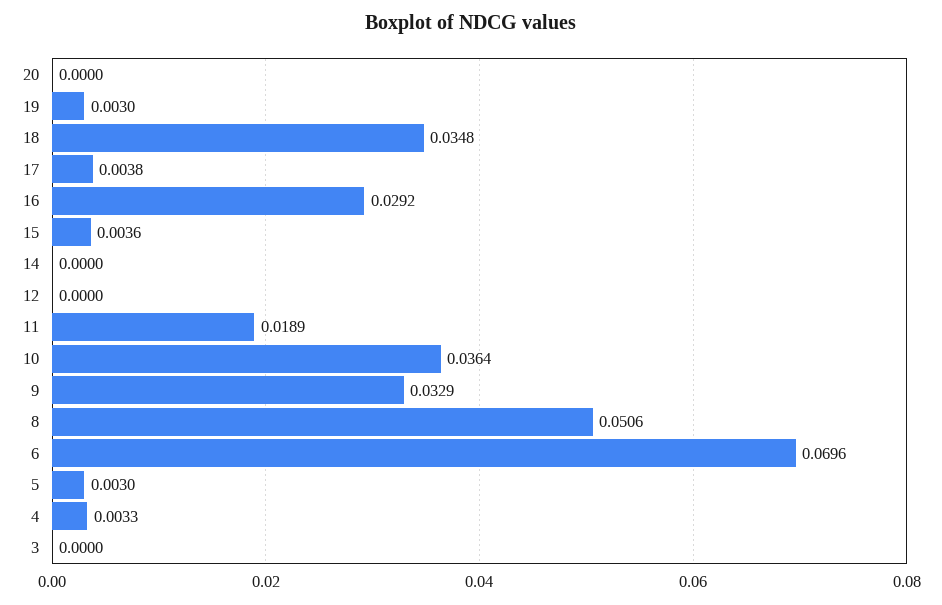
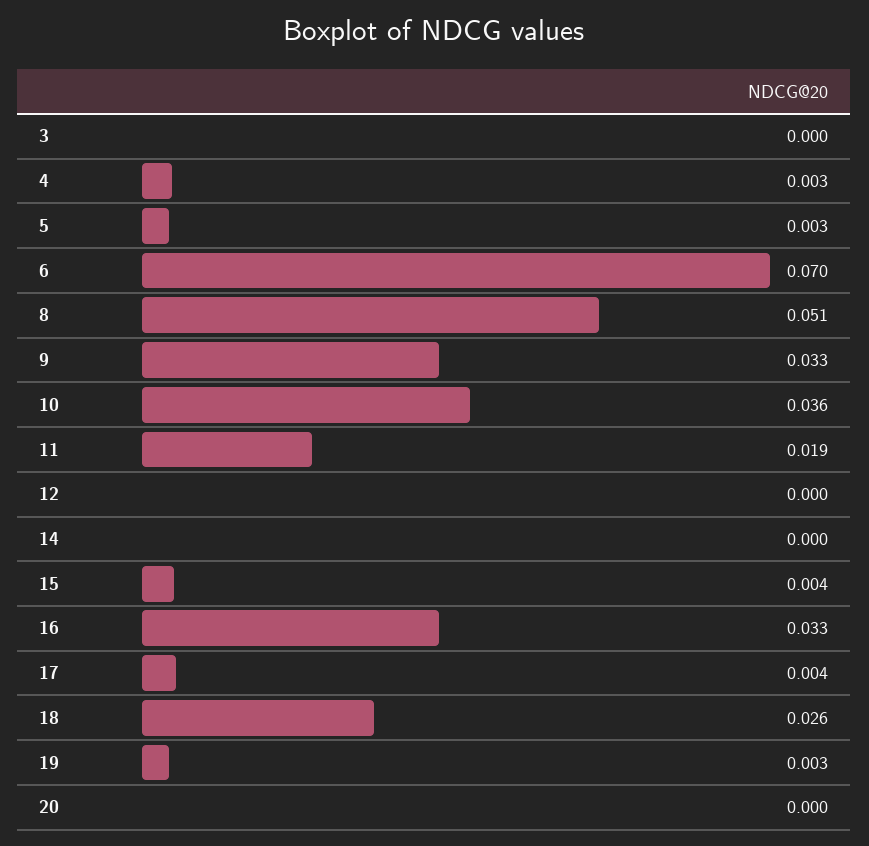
18: 0.0348 -> 0.026
16: 0.0292 -> 0.033

